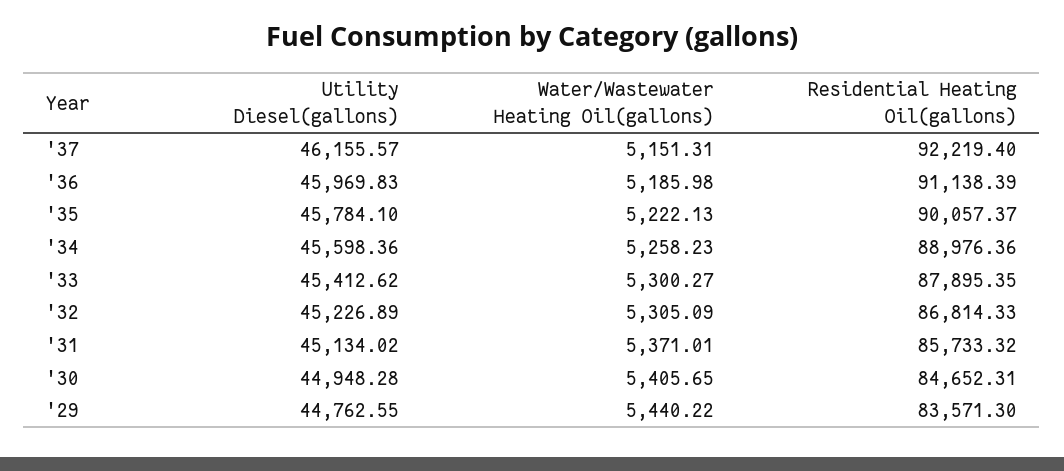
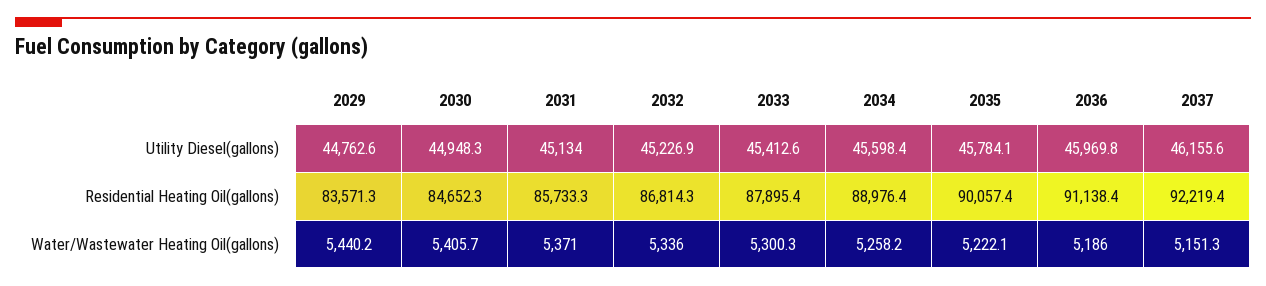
Water/Wastewater Heating Oil(gallons), '32: 5305.09 -> 5336

